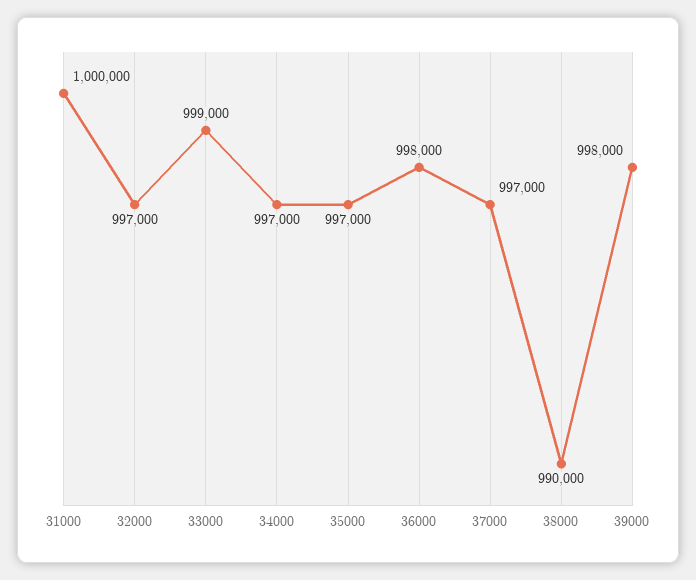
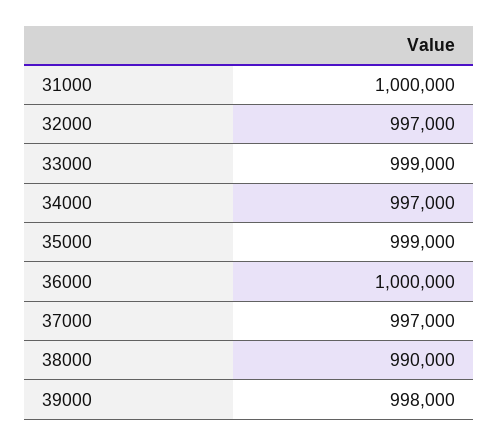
35000: 997000 -> 999000
36000: 998000 -> 1000000

